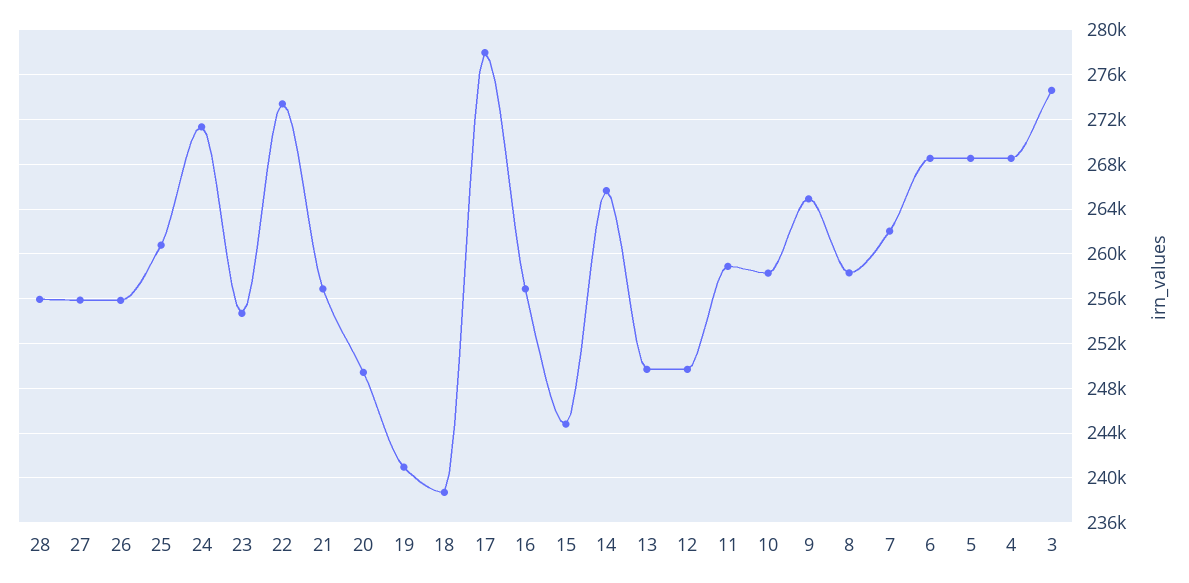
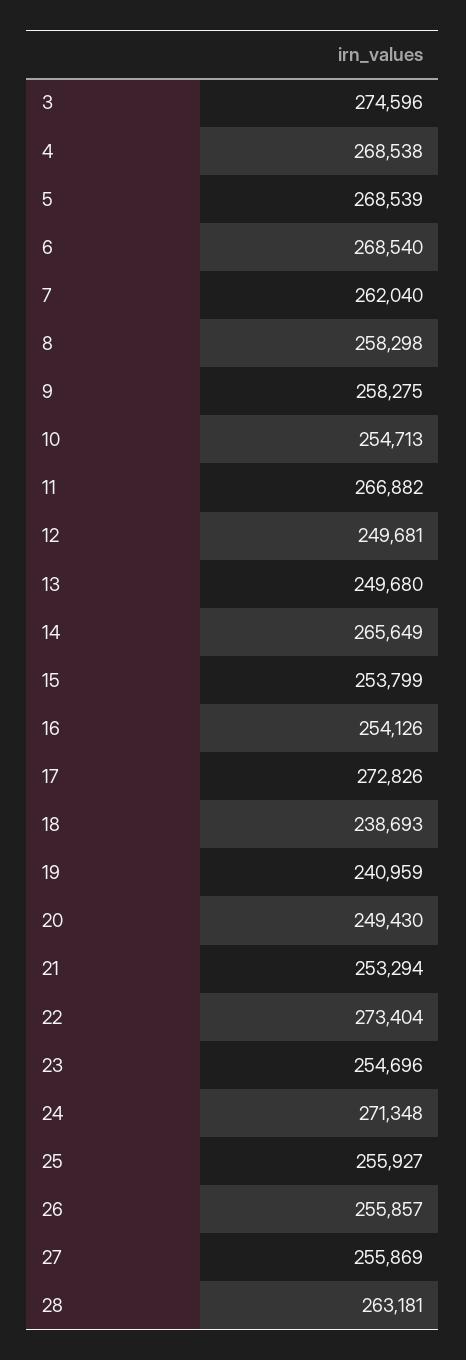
28: 256000 -> 263181
25: 261000 -> 255927
21: 257000 -> 253294
17: 278000 -> 272826
16: 257000 -> 254126
15: 245000 -> 253799
11: 259000 -> 266882
10: 258000 -> 254713
9: 265000 -> 258275

